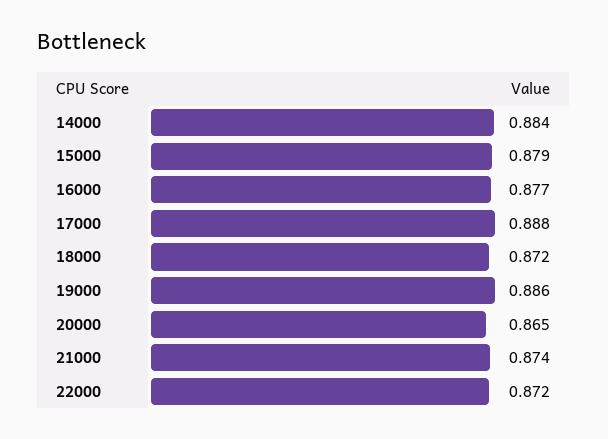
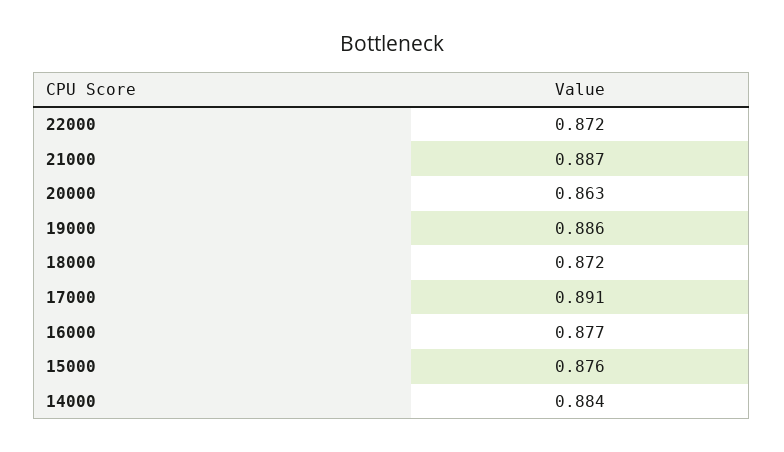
15000: 0.879 -> 0.876
17000: 0.888 -> 0.891
20000: 0.865 -> 0.863
21000: 0.874 -> 0.887

